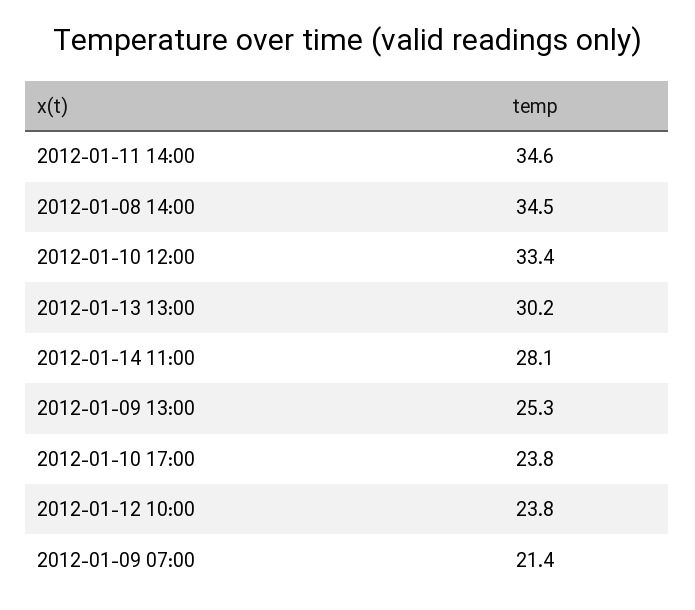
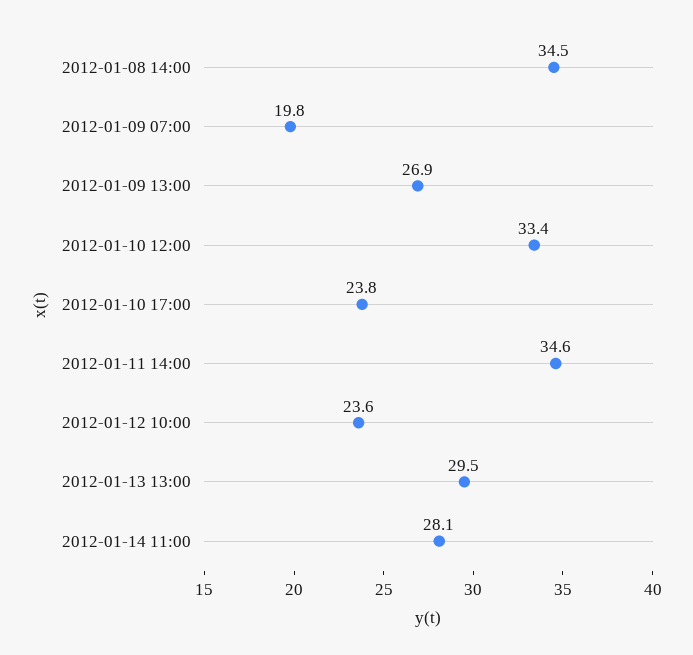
2012-01-13 13:00: 30.2 -> 29.5
2012-01-09 13:00: 25.3 -> 26.9
2012-01-12 10:00: 23.8 -> 23.6
2012-01-09 07:00: 21.4 -> 19.8

